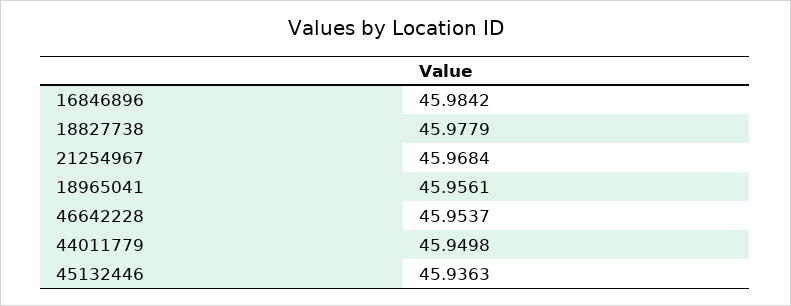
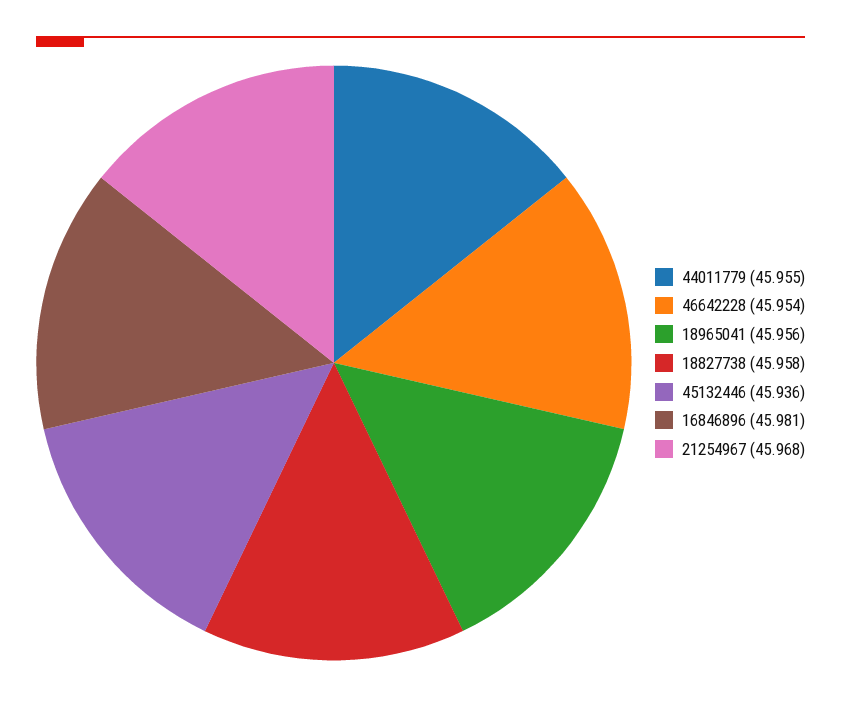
16846896: 45.9842 -> 45.981
18827738: 45.9779 -> 45.958
44011779: 45.9498 -> 45.955

